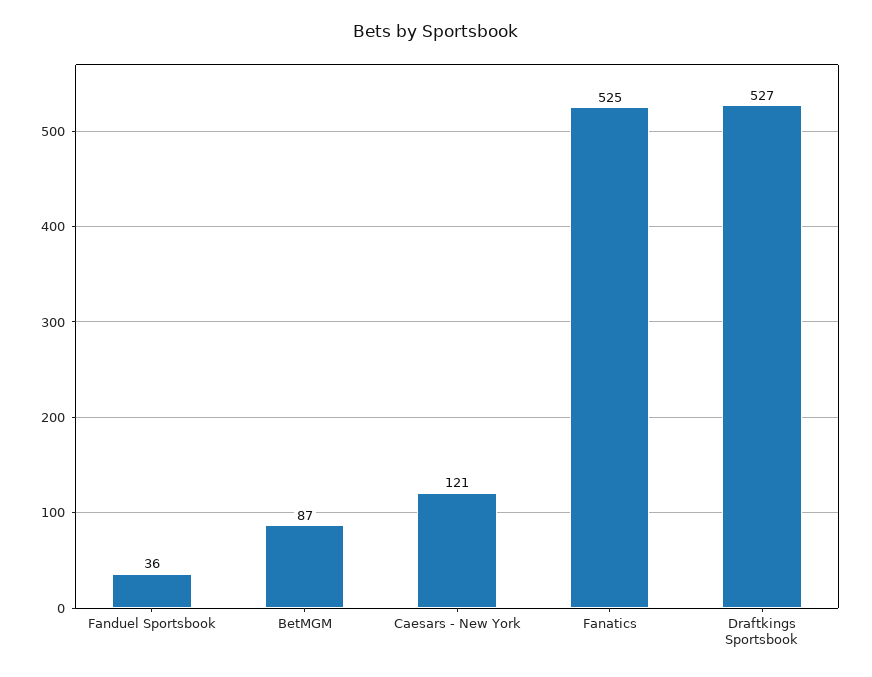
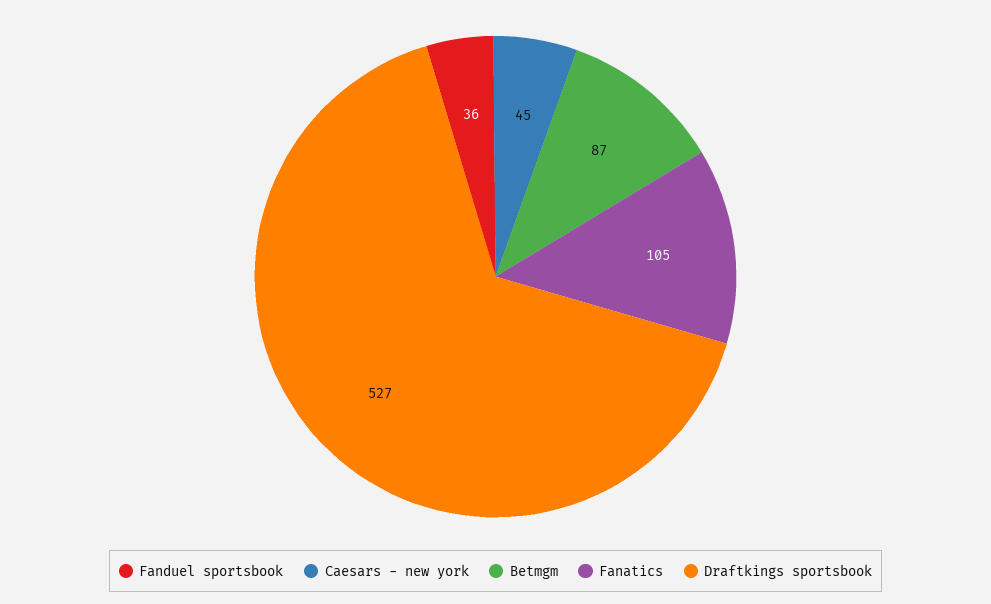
Caesars - New York: 121 -> 45
Fanatics: 525 -> 105

